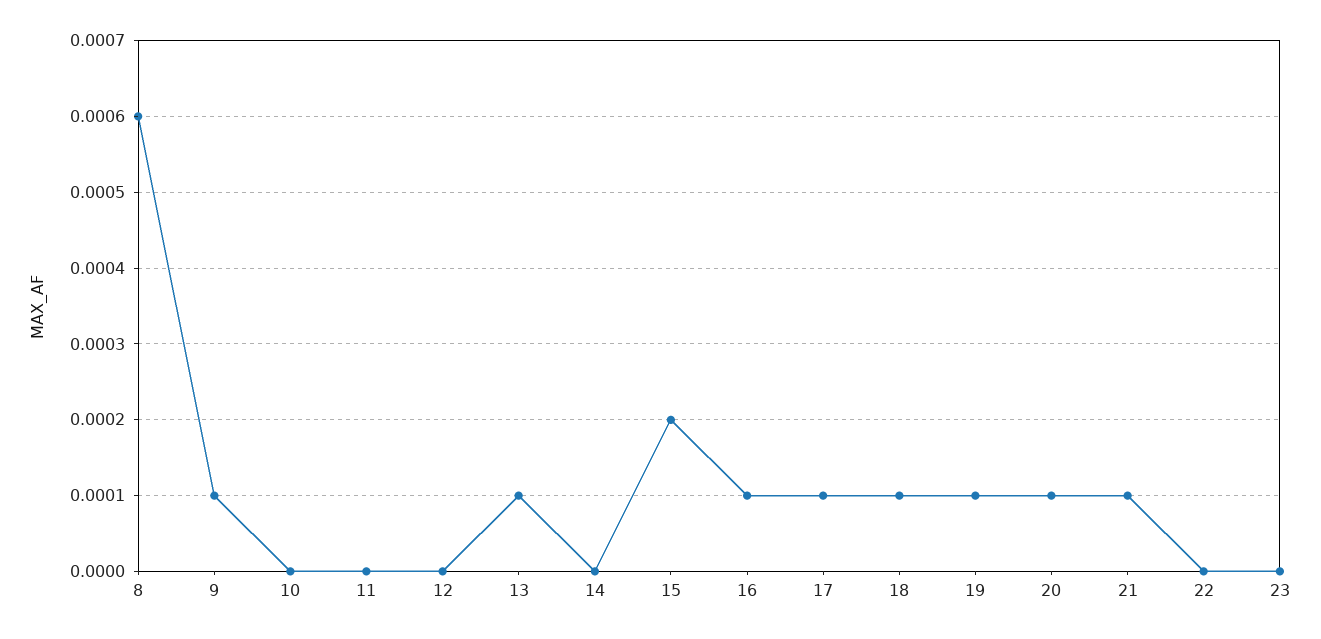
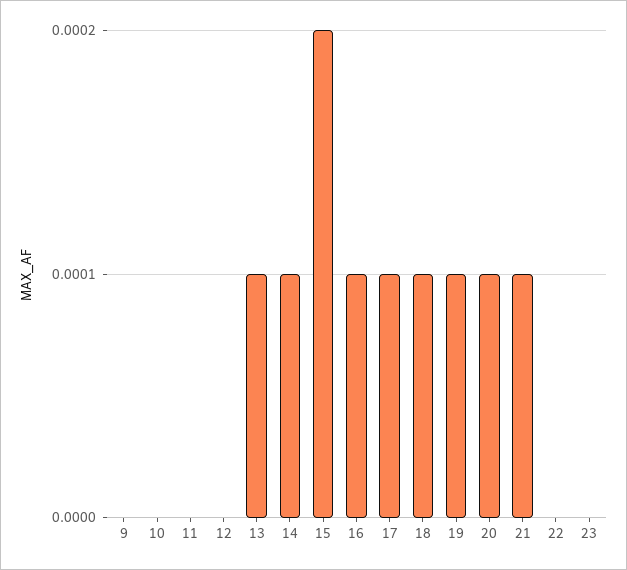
8: 0.0006 -> none
9: 0.0001 -> 0
14: 0 -> 0.0001

